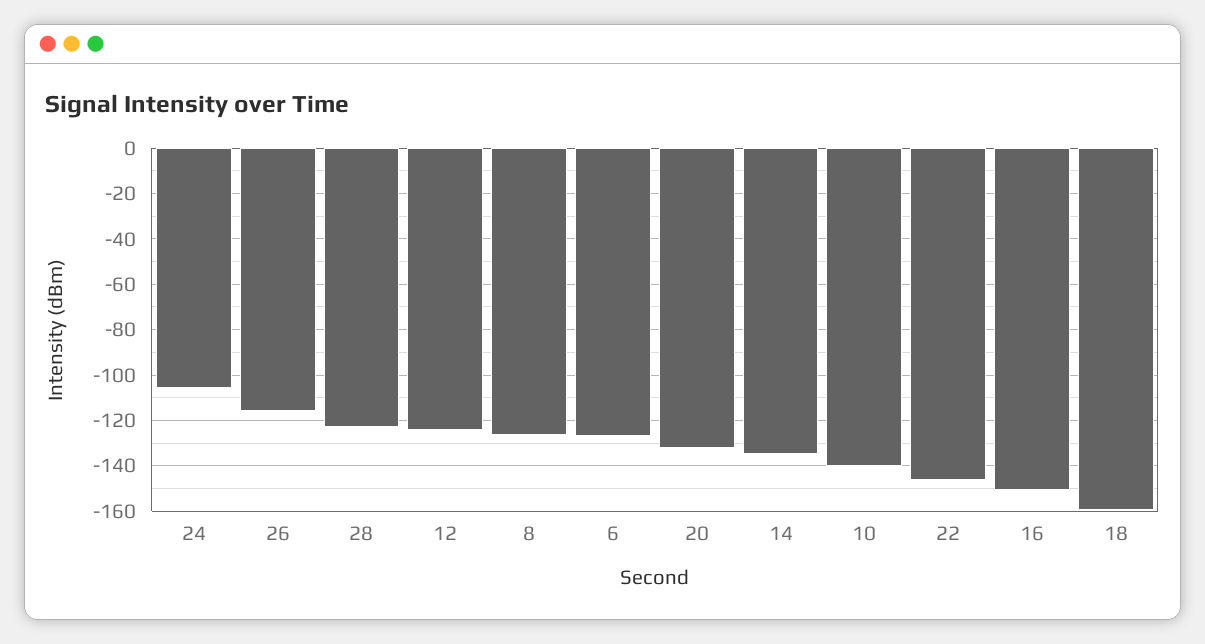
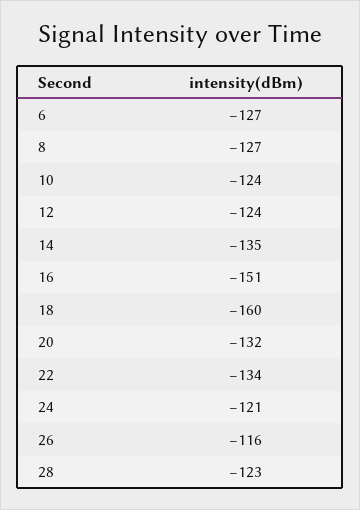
24: -105 -> -121
10: -140 -> -124
22: -145 -> -134

